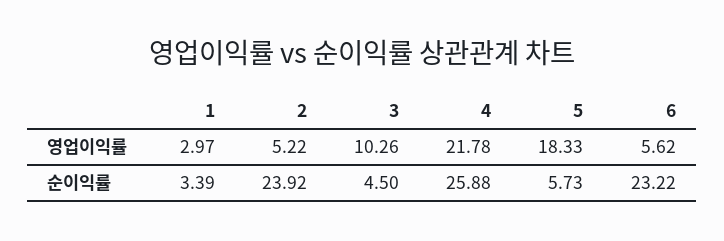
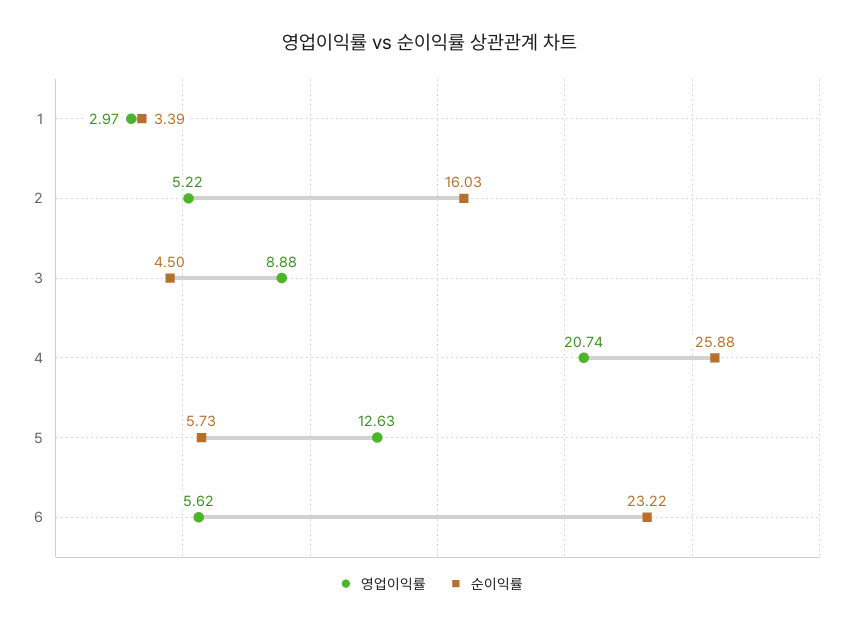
영업이익률, 3: 10.26 -> 8.88
영업이익률, 4: 21.78 -> 20.74
영업이익률, 5: 18.33 -> 12.63
순이익률, 2: 23.92 -> 16.03

